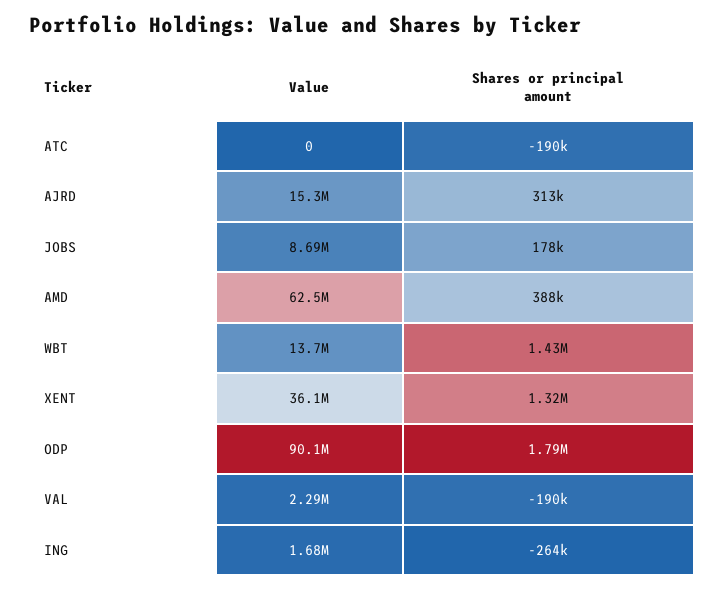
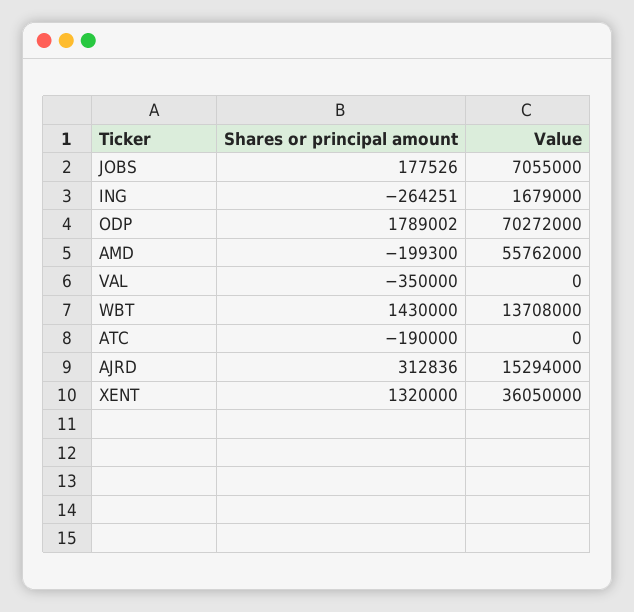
Value, JOBS: 8690000 -> 7055000
Value, AMD: 62500000 -> 55762000
Shares or principal amount, AMD: 388000 -> -199300
Value, ODP: 90100000 -> 70272000
Value, VAL: 2290000 -> 0
Shares or principal amount, VAL: -190000 -> -350000

